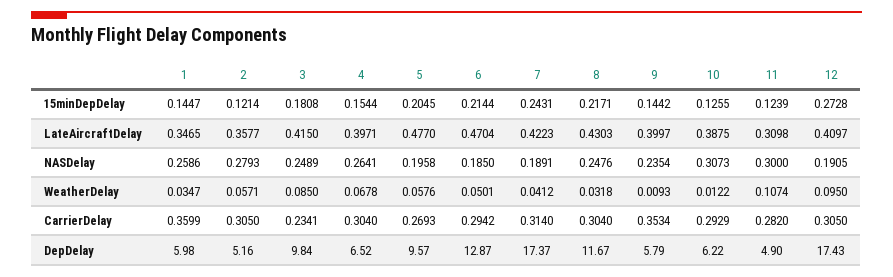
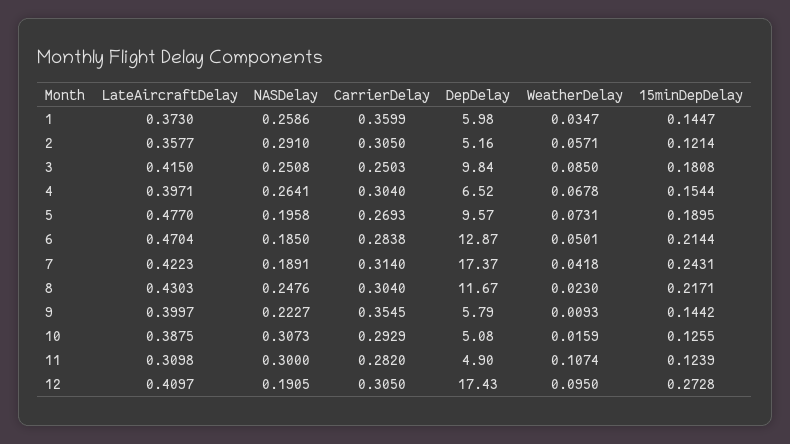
5, 15minDepDelay: 0.2045 -> 0.1895
1, LateAircraftDelay: 0.3465 -> 0.373
2, NASDelay: 0.2793 -> 0.291
3, NASDelay: 0.2489 -> 0.2508
9, NASDelay: 0.2354 -> 0.2227
5, WeatherDelay: 0.0576 -> 0.0731
7, WeatherDelay: 0.0412 -> 0.0418
8, WeatherDelay: 0.0318 -> 0.023
10, WeatherDelay: 0.0122 -> 0.0159
3, CarrierDelay: 0.2341 -> 0.2503
6, CarrierDelay: 0.2942 -> 0.2838
9, CarrierDelay: 0.3534 -> 0.3545
10, DepDelay: 6.22 -> 5.08

